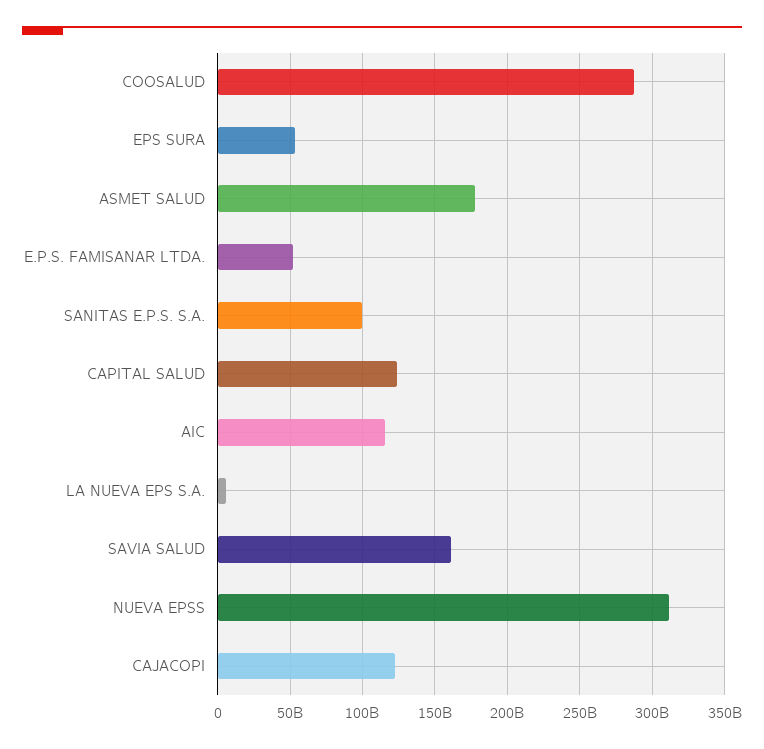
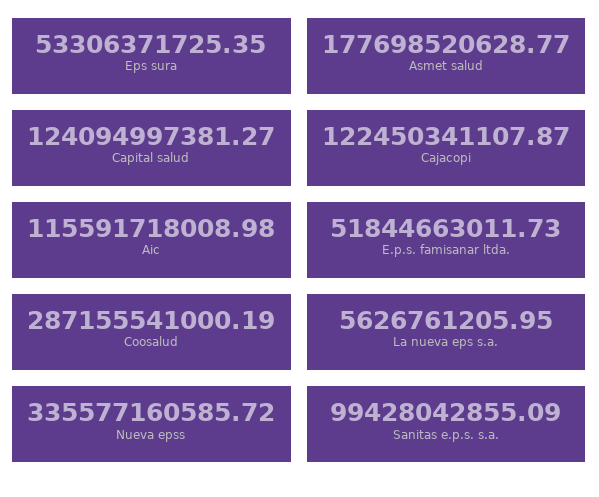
SAVIA SALUD: 160000000000 -> none
NUEVA EPSS: 310000000000 -> 335577160585.72

